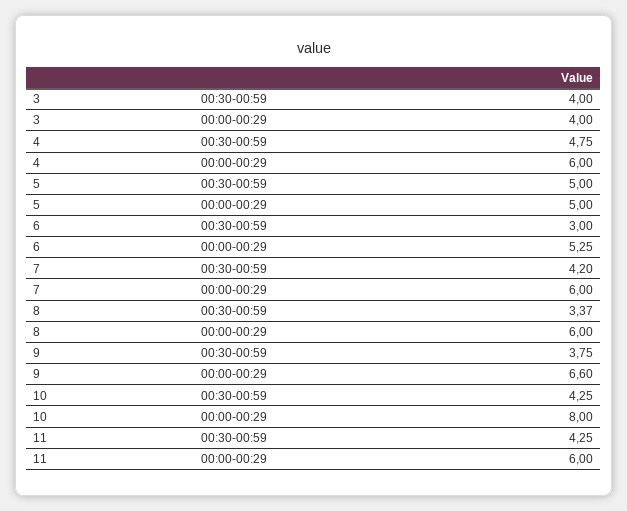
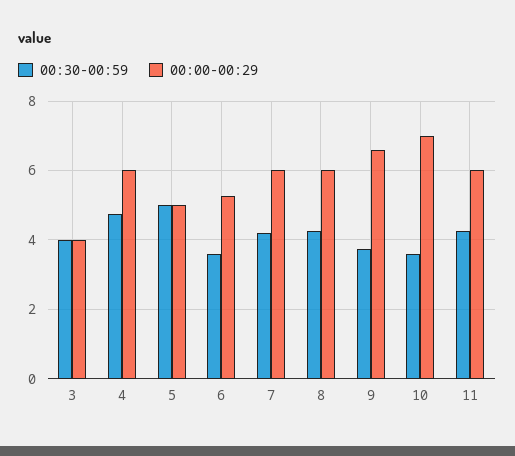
00:30-00:59, 6: 3 -> 3.6
00:30-00:59, 8: 3.37 -> 4.2
00:30-00:59, 10: 4.25 -> 3.6
00:00-00:29, 10: 8 -> 7

